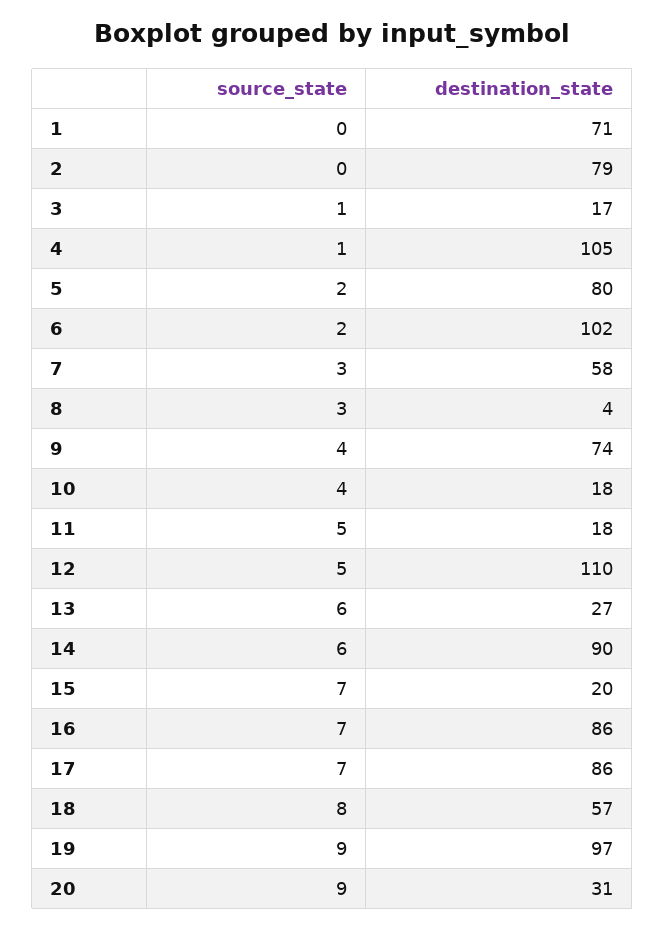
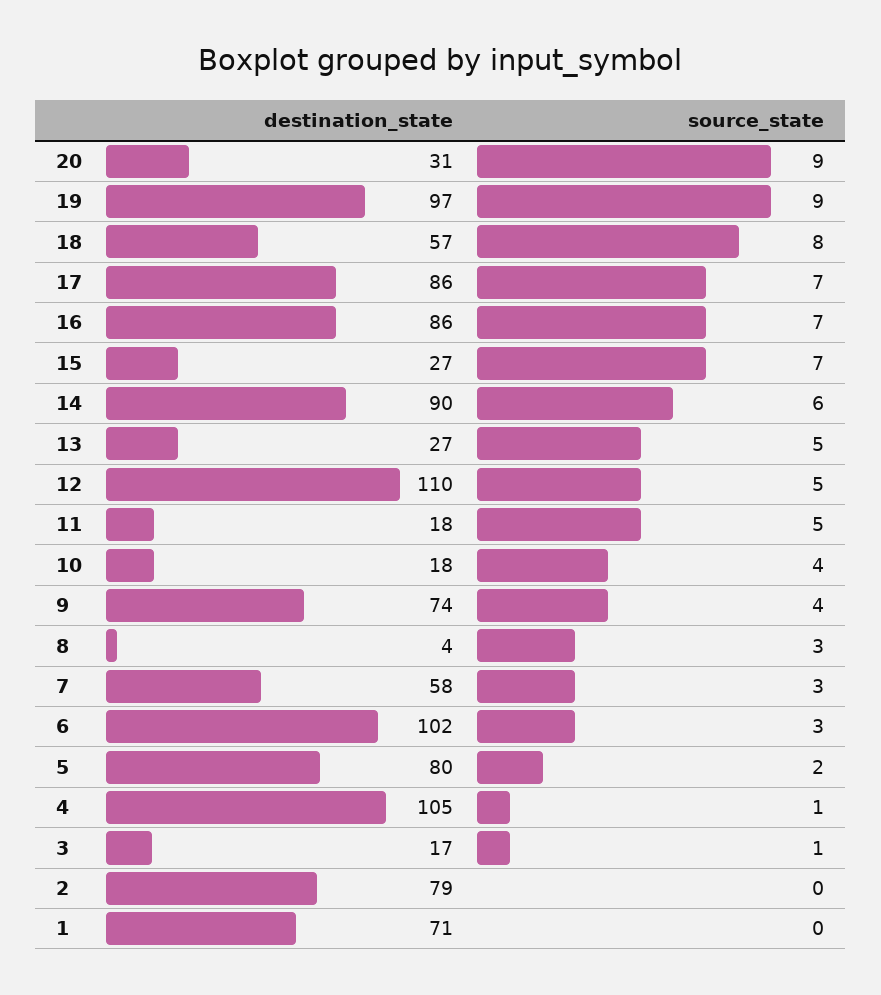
source_state, 6: 2 -> 3
source_state, 13: 6 -> 5
destination_state, 15: 20 -> 27

